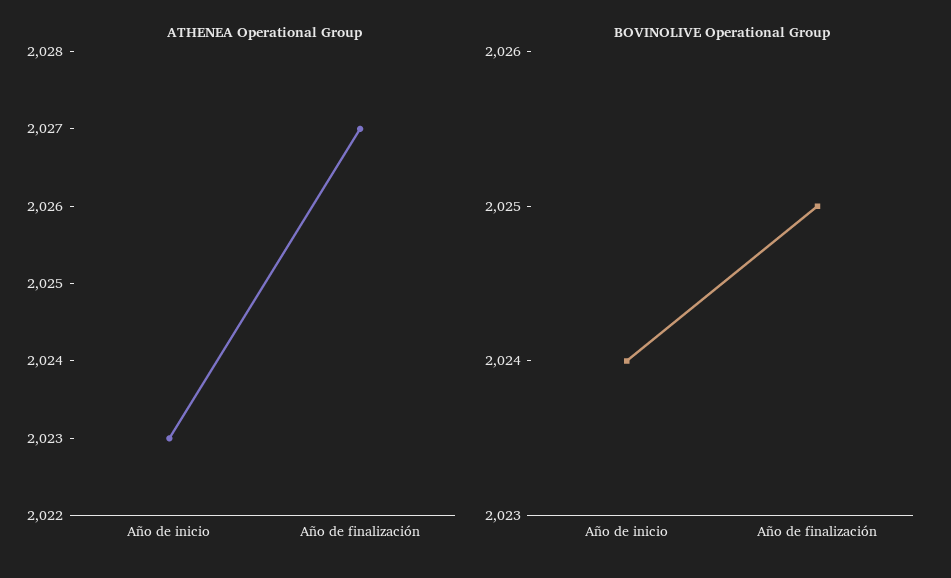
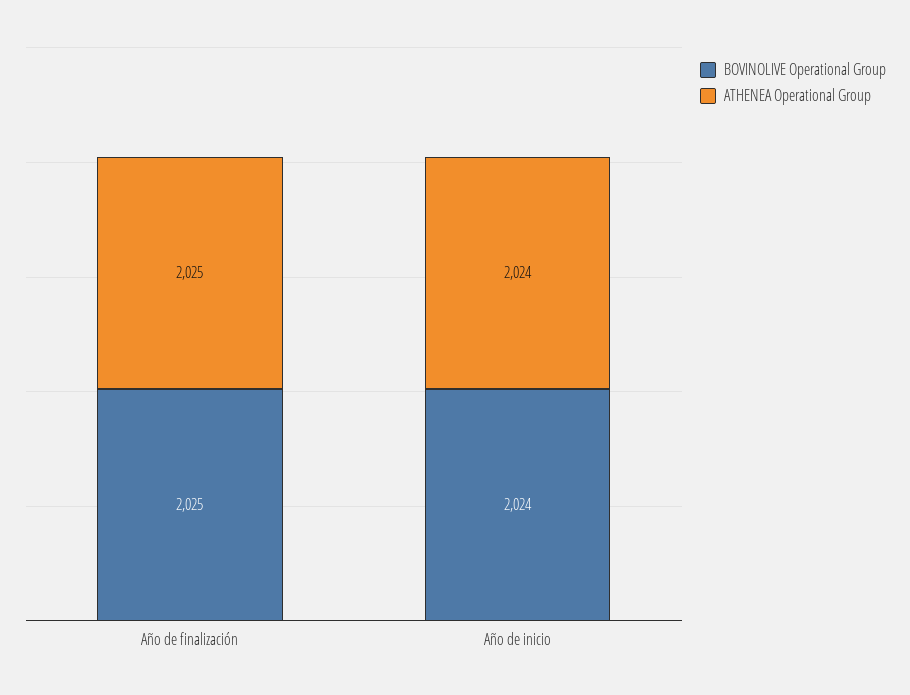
ATHENEA Operational Group, Año de inicio: 2023 -> 2024
ATHENEA Operational Group, Año de finalización: 2027 -> 2025

